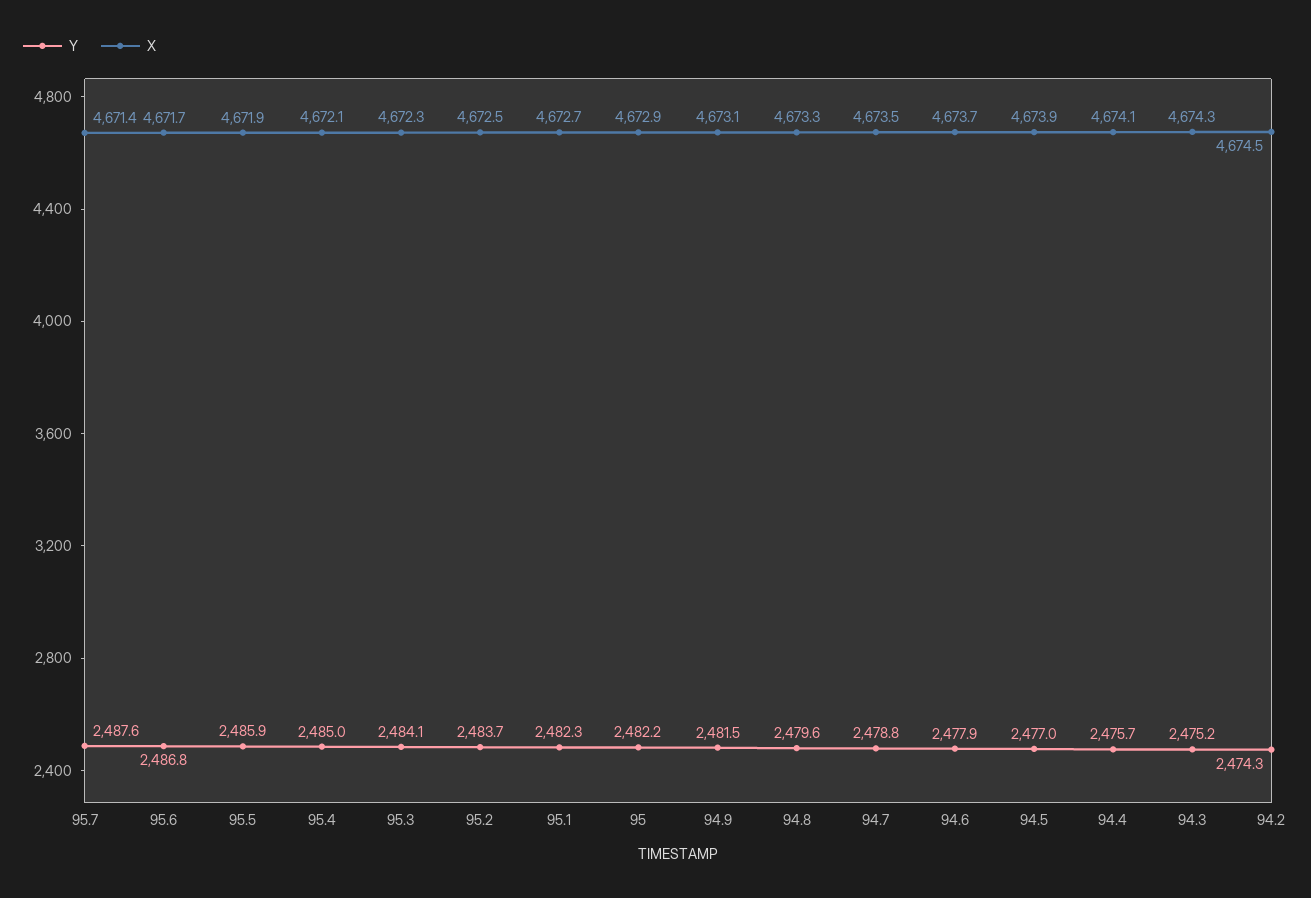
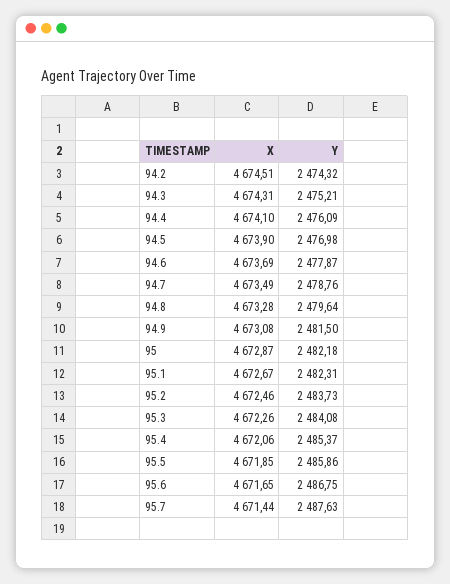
Y, 95.4: 2485 -> 2485.37
Y, 94.4: 2475.7 -> 2476.09

